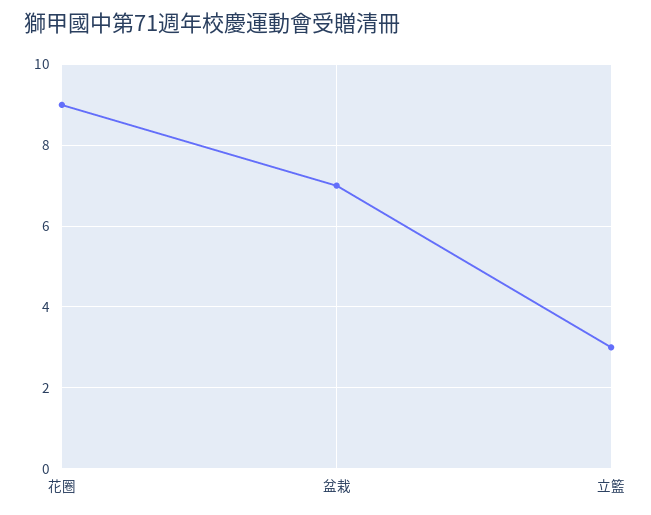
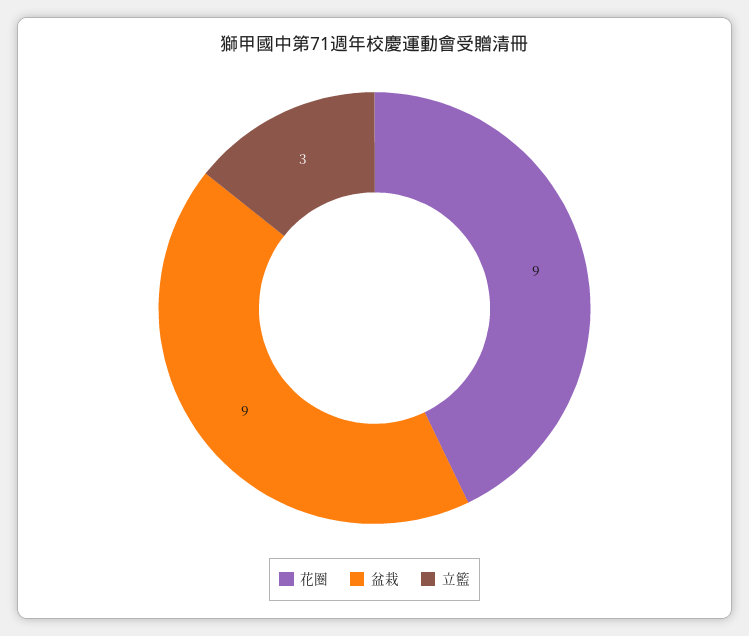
盆栽: 7 -> 9

